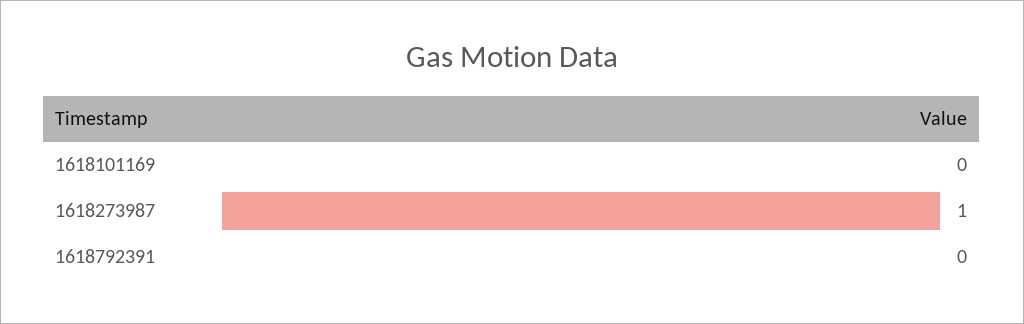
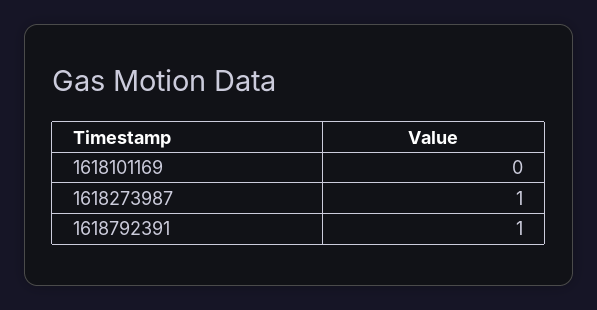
1618792391: 0 -> 1

